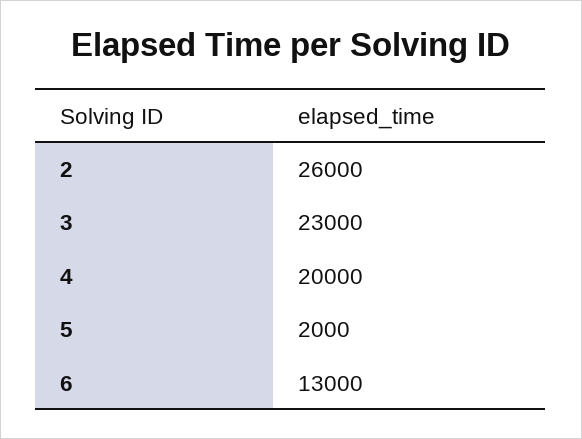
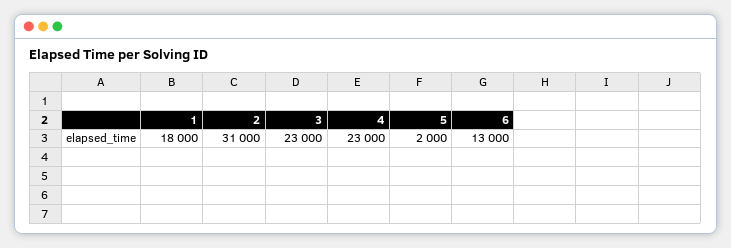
2: 26000 -> 31000
4: 20000 -> 23000
1: none -> 18000

